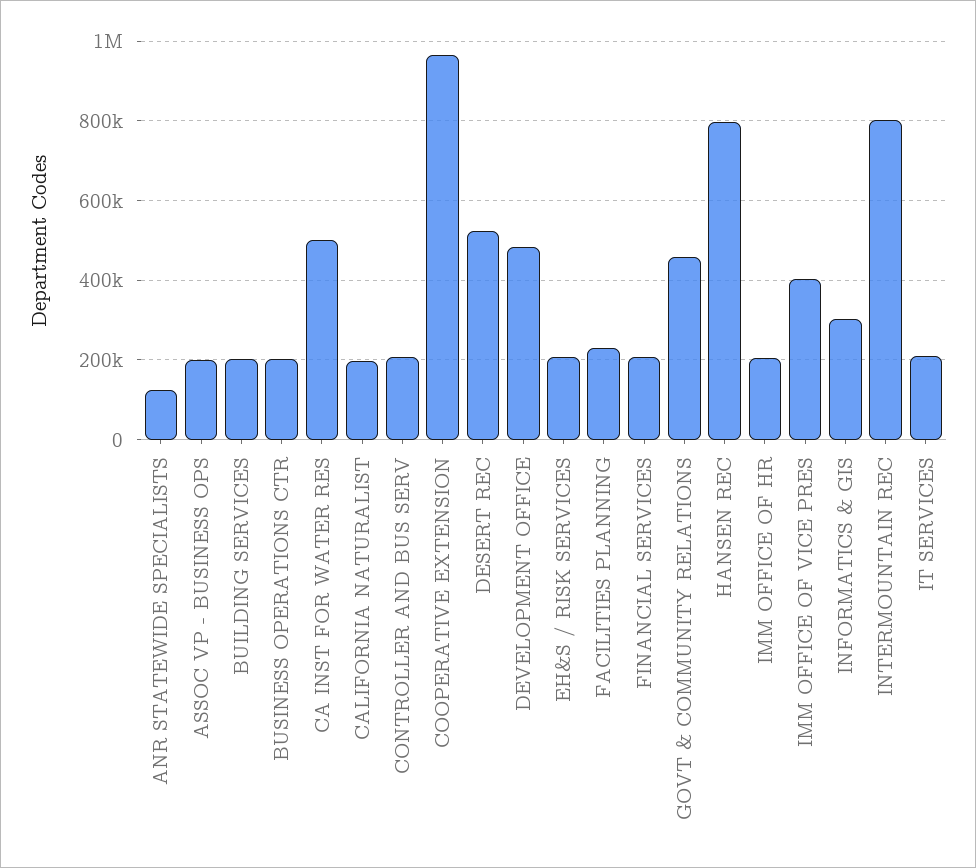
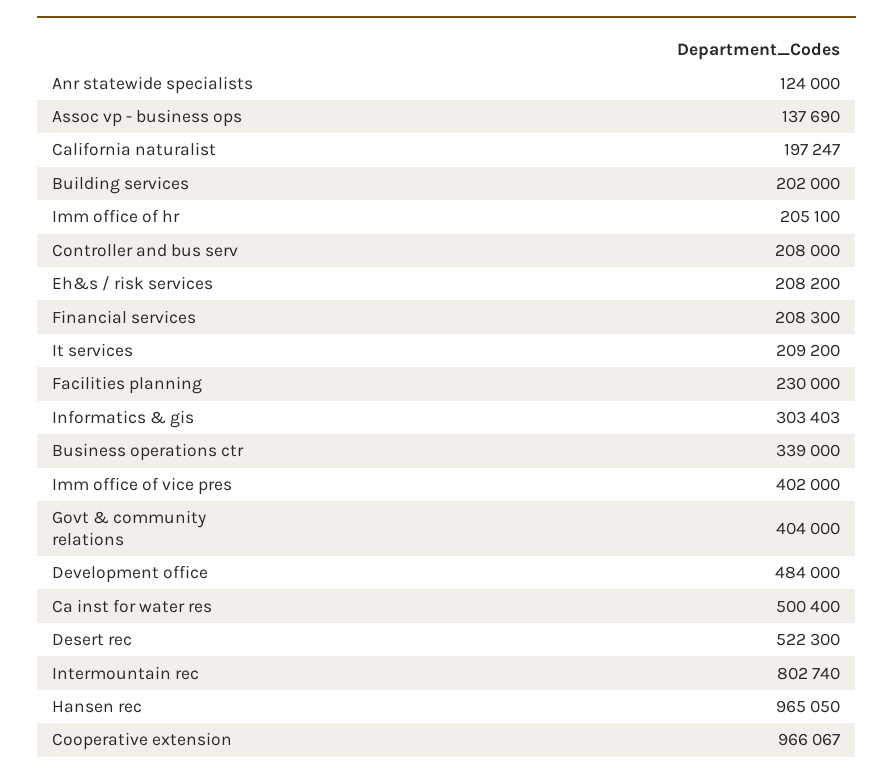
ASSOC VP - BUSINESS OPS: 200000 -> 137690
BUSINESS OPERATIONS CTR: 200000 -> 339000
GOVT & COMMUNITY RELATIONS: 460000 -> 404000
HANSEN REC: 800000 -> 965050

